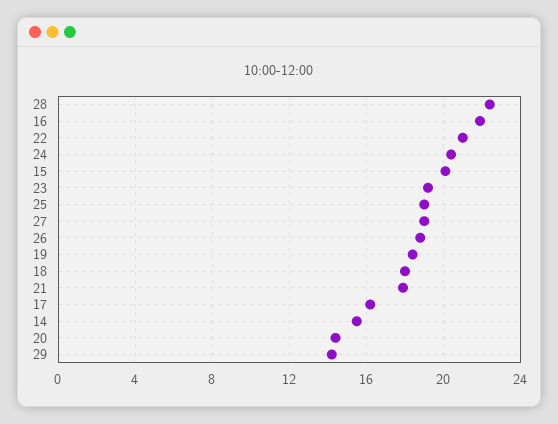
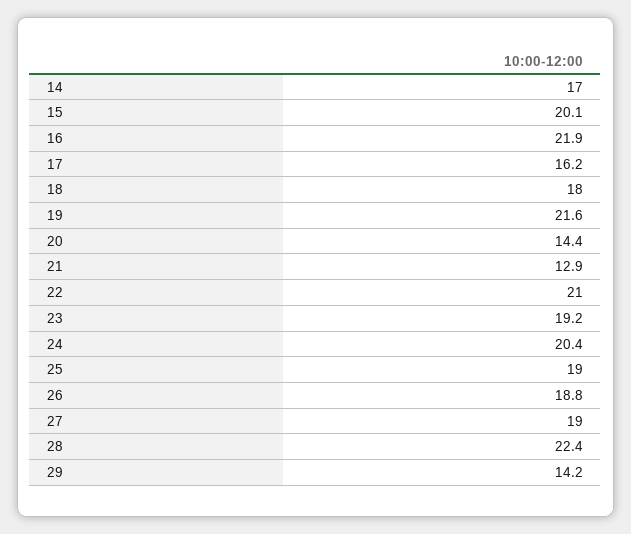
19: 18.5 -> 21.6
21: 18 -> 12.9
14: 15.5 -> 17

